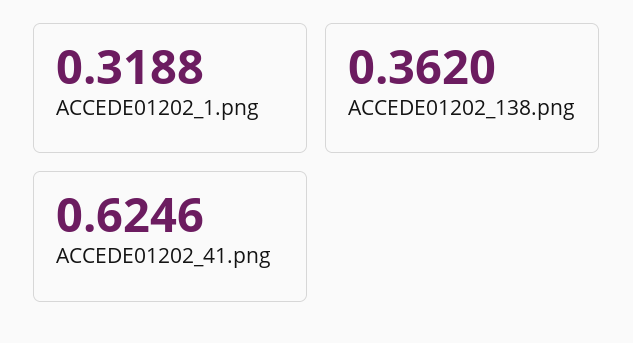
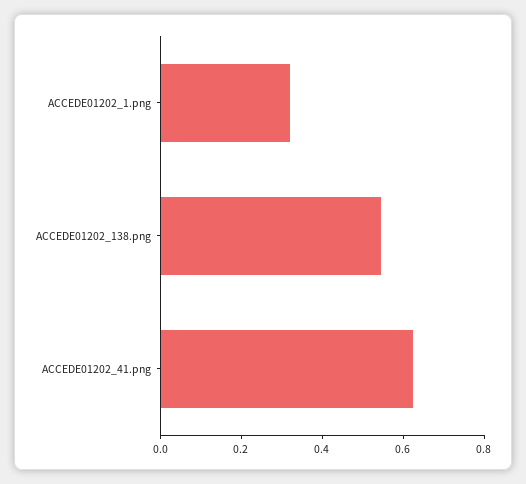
ACCEDE01202_138.png: 0.362 -> 0.55

